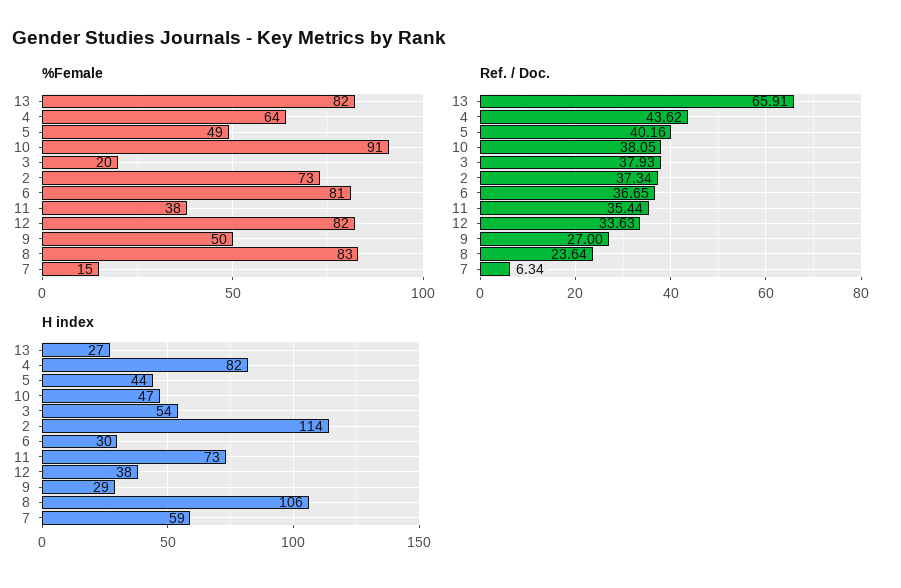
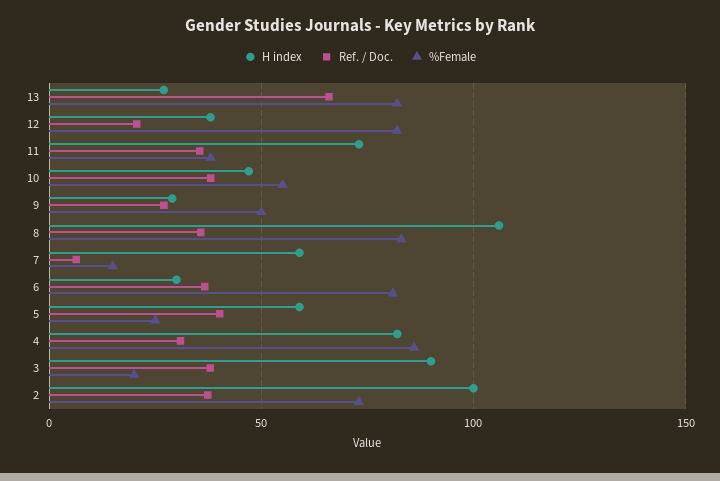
%Female, 4: 64 -> 85
%Female, 5: 49 -> 25
%Female, 10: 91 -> 55
Ref. / Doc., 4: 43.62 -> 30
Ref. / Doc., 12: 33.63 -> 20
Ref. / Doc., 8: 23.64 -> 35
H index, 5: 44 -> 60
H index, 3: 54 -> 90
H index, 2: 114 -> 100

